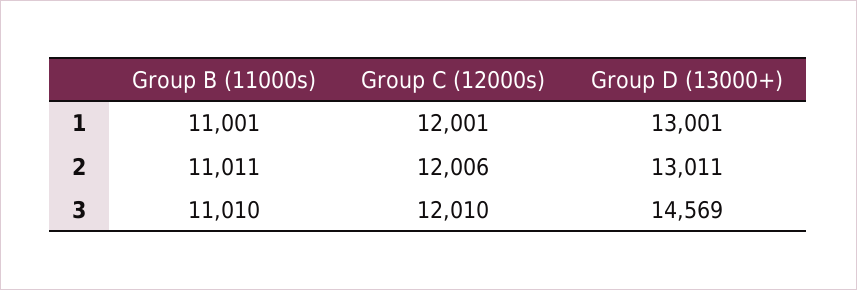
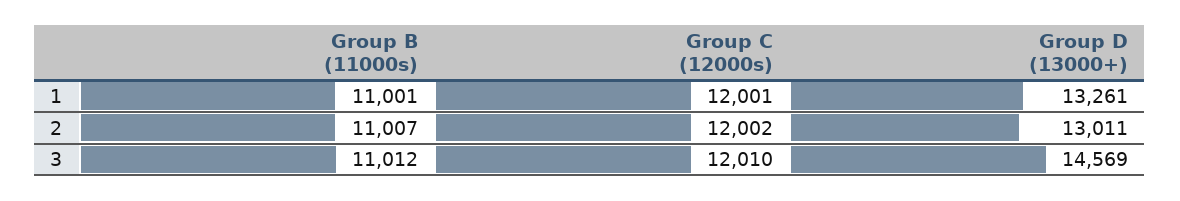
Group D (13000+), 1: 13001 -> 13261
Group B (11000s), 2: 11011 -> 11007
Group C (12000s), 2: 12006 -> 12002
Group B (11000s), 3: 11010 -> 11012

